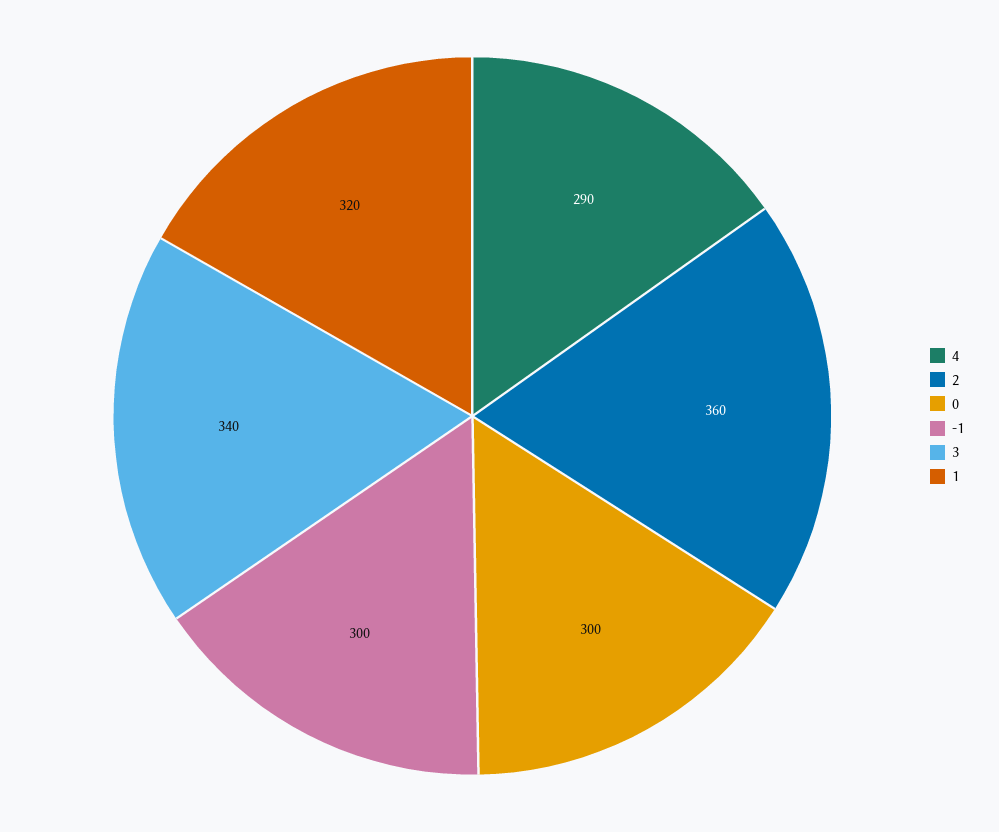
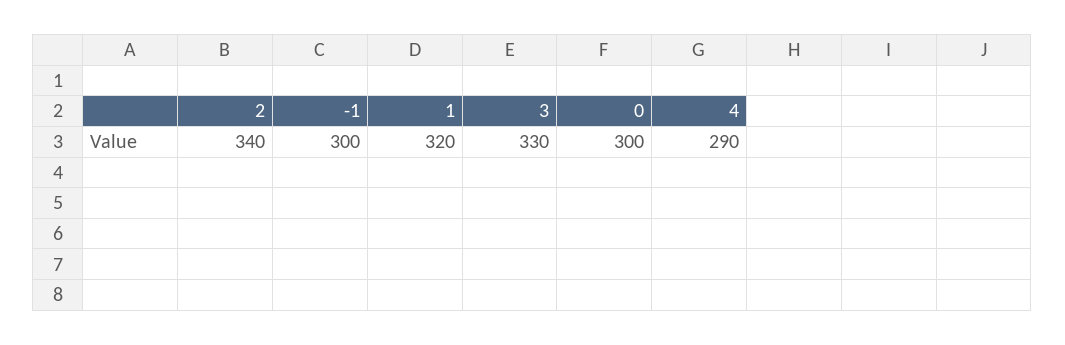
2: 360 -> 340
3: 340 -> 330

